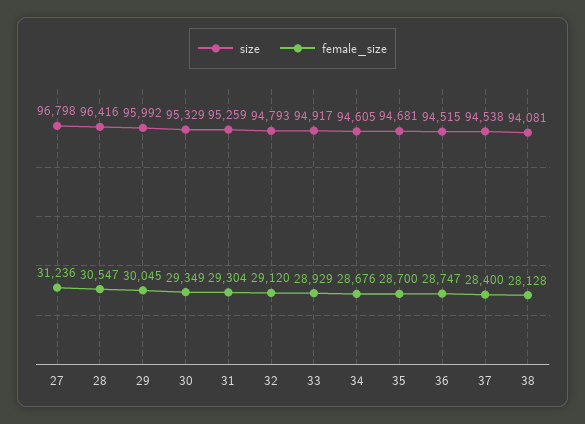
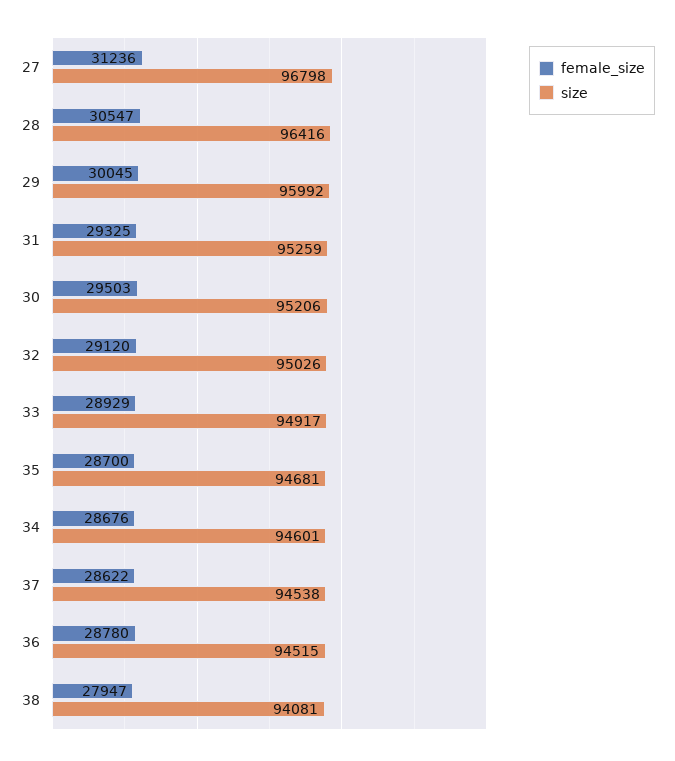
size, 30: 95329 -> 95206
female_size, 30: 29349 -> 29503
female_size, 31: 29304 -> 29325
size, 32: 94793 -> 95026
size, 34: 94605 -> 94601
female_size, 36: 28747 -> 28780
female_size, 37: 28400 -> 28622
female_size, 38: 28128 -> 27947

